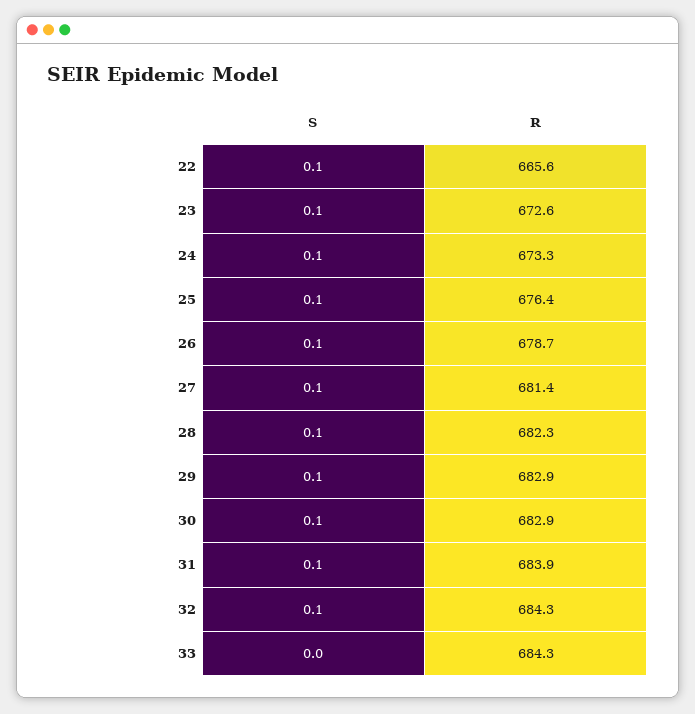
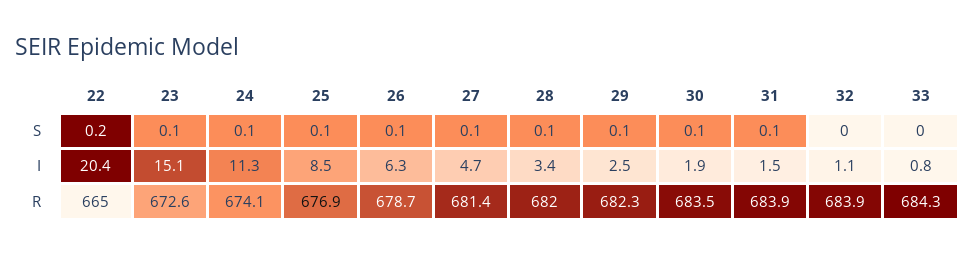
S, 22: 0.1 -> 0.2
R, 22: 665.6 -> 665
R, 24: 673.3 -> 674.1
R, 25: 676.4 -> 676.9
R, 28: 682.3 -> 682
R, 29: 682.9 -> 682.3
R, 30: 682.9 -> 683.5
S, 32: 0.1 -> 0
R, 32: 684.3 -> 683.9
I, 22: none -> 20.4
I, 23: none -> 15.1
I, 24: none -> 11.3
I, 25: none -> 8.5
I, 26: none -> 6.3
I, 27: none -> 4.7
I, 28: none -> 3.4
I, 29: none -> 2.5
I, 30: none -> 1.9
I, 31: none -> 1.5
I, 32: none -> 1.1
I, 33: none -> 0.8

